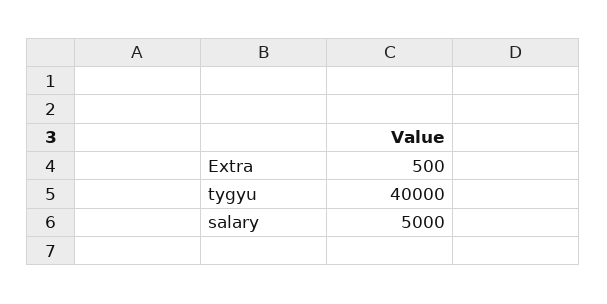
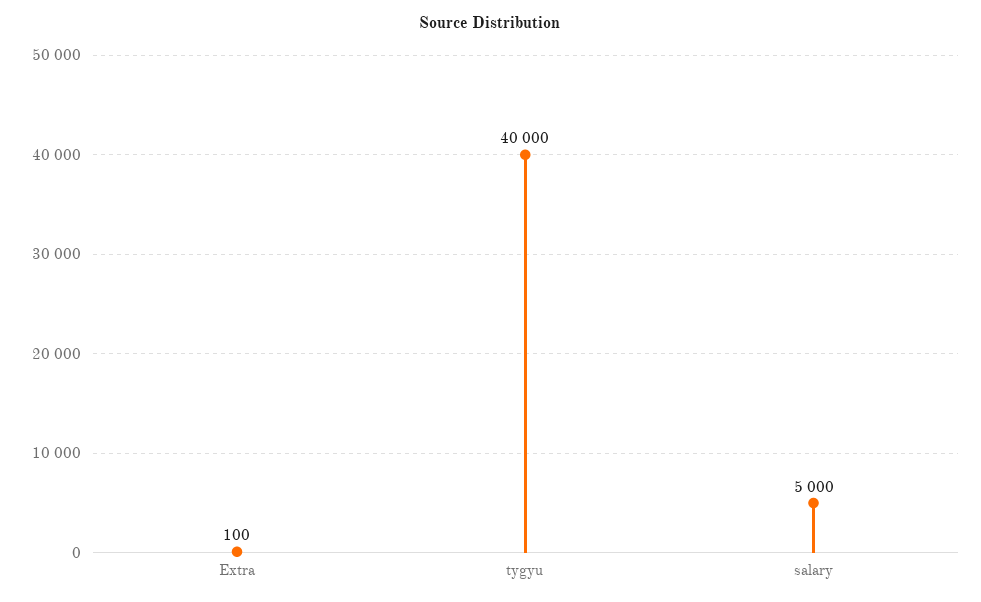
Extra: 500 -> 100

